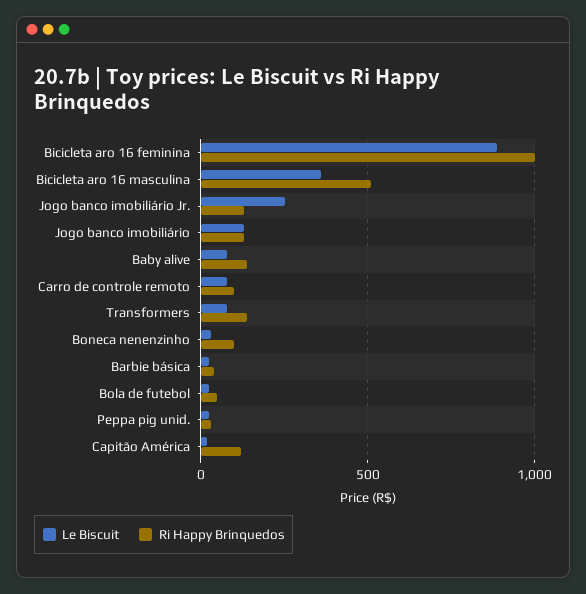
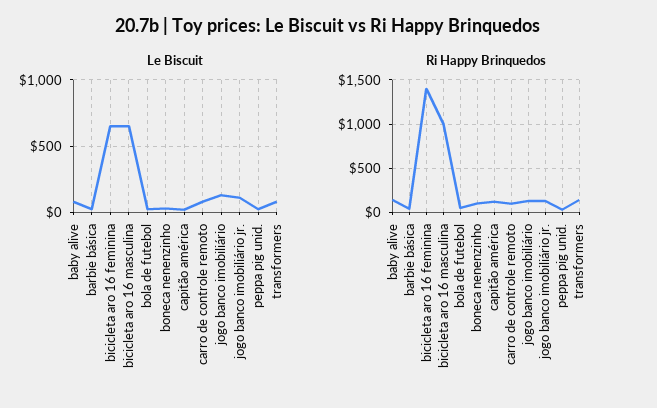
Le Biscuit, Bicicleta aro 16 feminina: 900 -> 650
Ri Happy Brinquedos, Bicicleta aro 16 feminina: 1000 -> 1400
Le Biscuit, Bicicleta aro 16 masculina: 350 -> 650
Ri Happy Brinquedos, Bicicleta aro 16 masculina: 500 -> 1000
Le Biscuit, Jogo banco imobiliário Jr.: 250 -> 100

